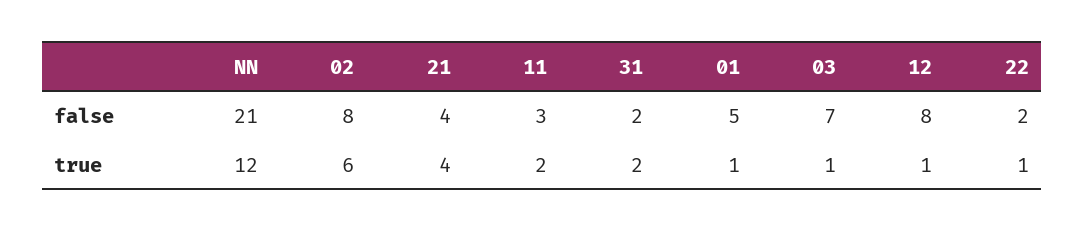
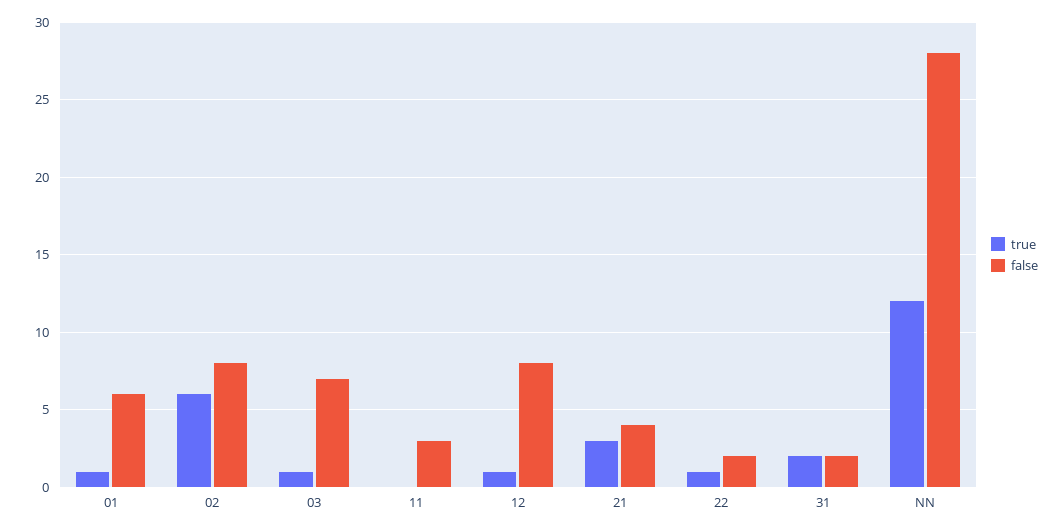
false, NN: 21 -> 28
false, 01: 5 -> 6
true, 21: 4 -> 3
true, 11: 2 -> 0

